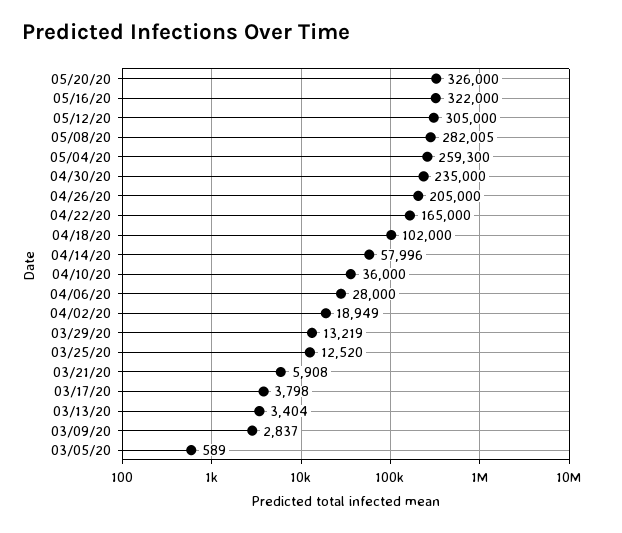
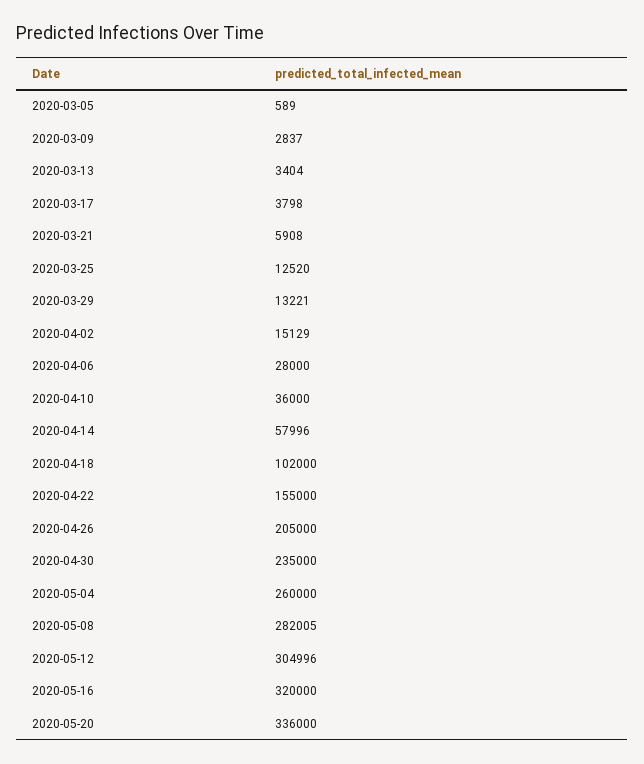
05/20/20: 326000 -> 336000
05/16/20: 322000 -> 320000
05/12/20: 305000 -> 304996
05/04/20: 259300 -> 260000
04/22/20: 165000 -> 155000
04/02/20: 18949 -> 15129
03/29/20: 13219 -> 13221

